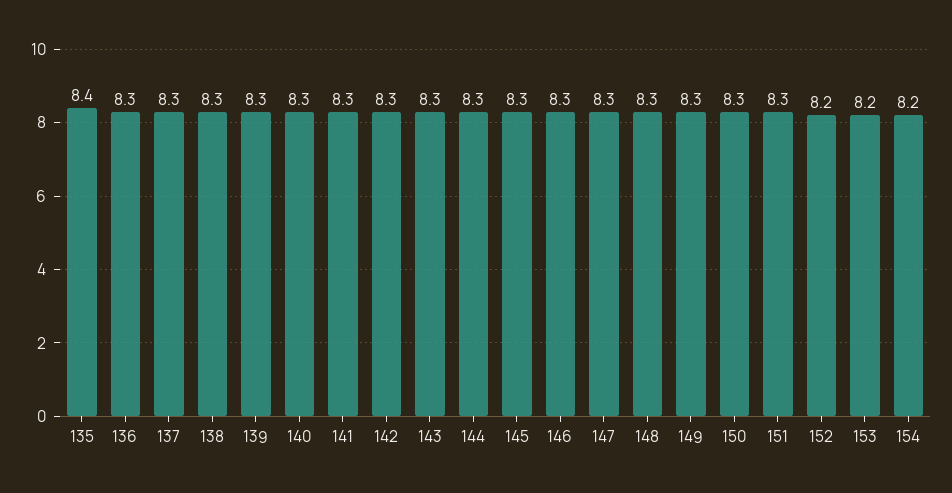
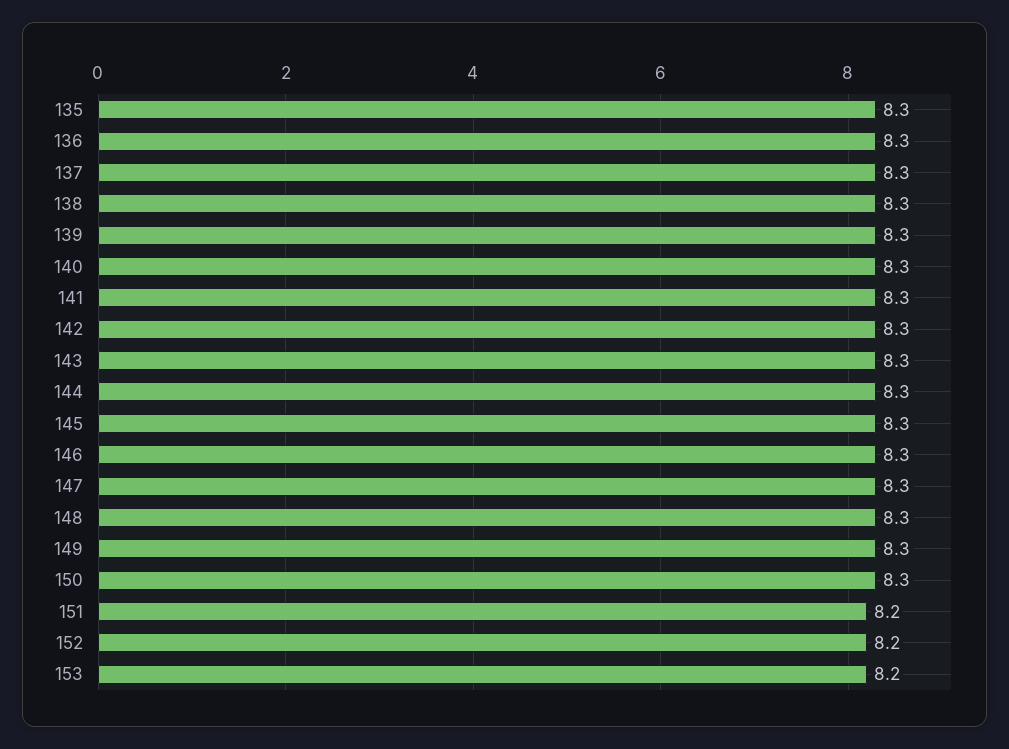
135: 8.4 -> 8.3
151: 8.3 -> 8.2
154: 8.2 -> none

